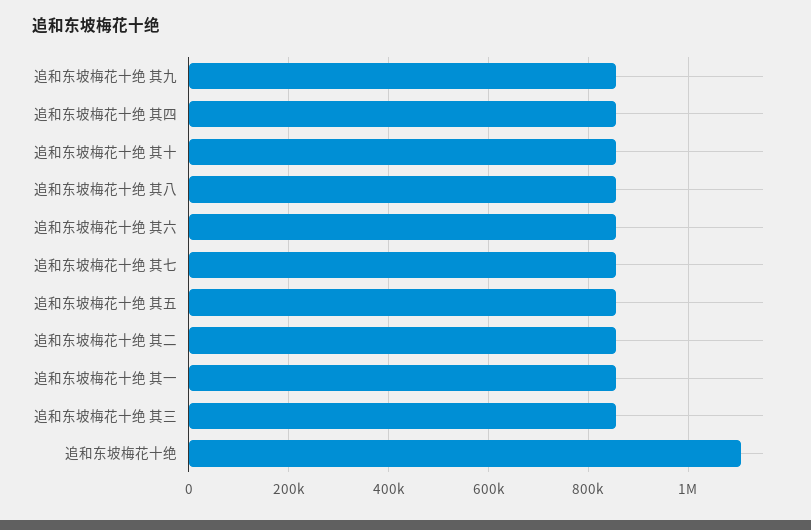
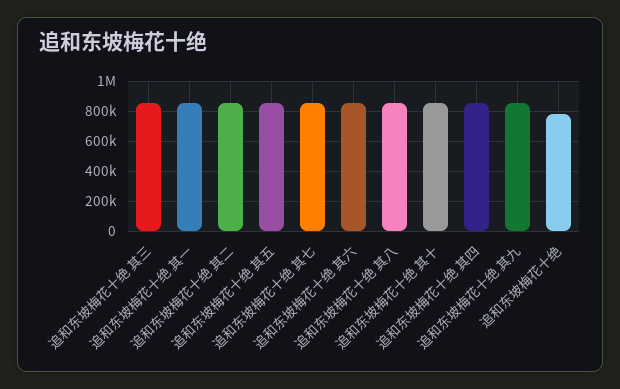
追和东坡梅花十绝: 1100000 -> 800000

